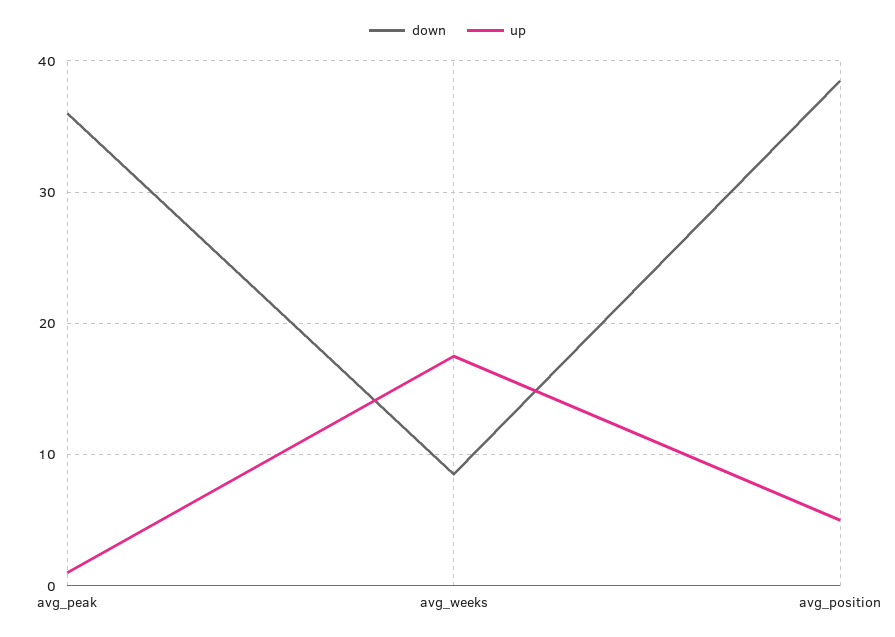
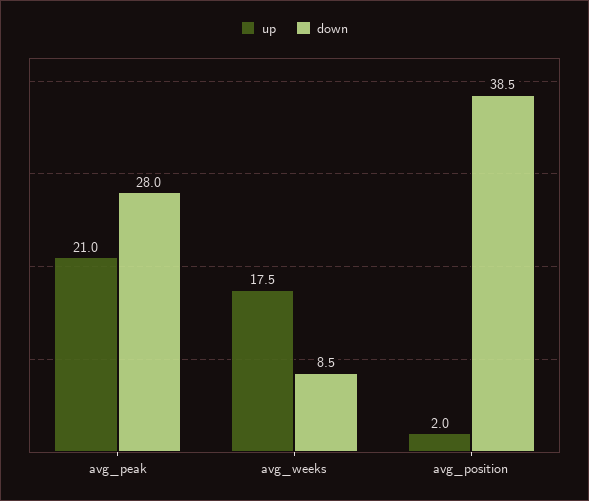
down, avg_peak: 36 -> 28
up, avg_peak: 1 -> 21
up, avg_position: 5 -> 2

